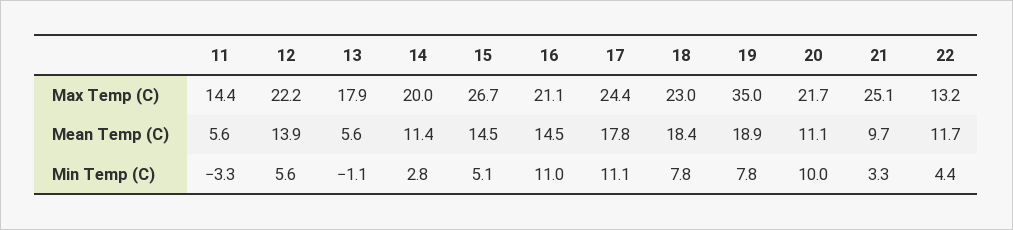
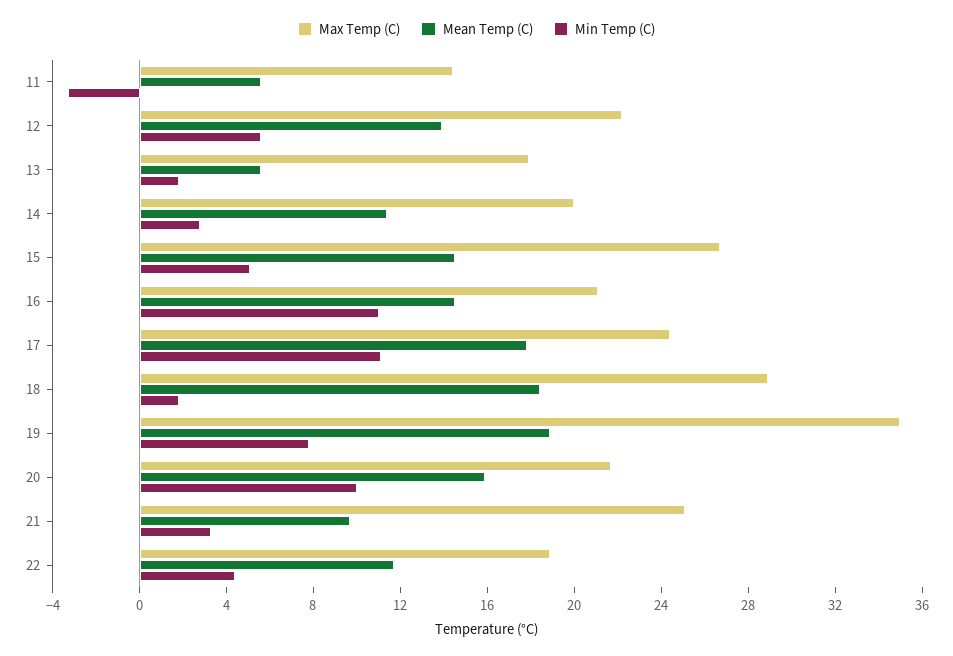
Max Temp (C), 18: 23 -> 29
Max Temp (C), 22: 13.2 -> 19
Mean Temp (C), 20: 11.1 -> 16
Min Temp (C), 13: -1.1 -> 2
Min Temp (C), 18: 7.8 -> 2

